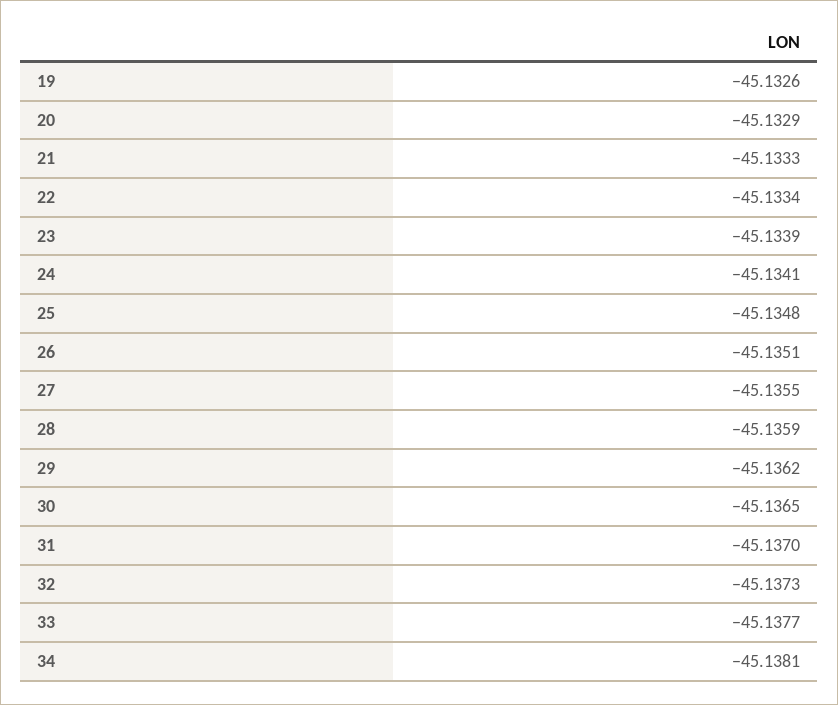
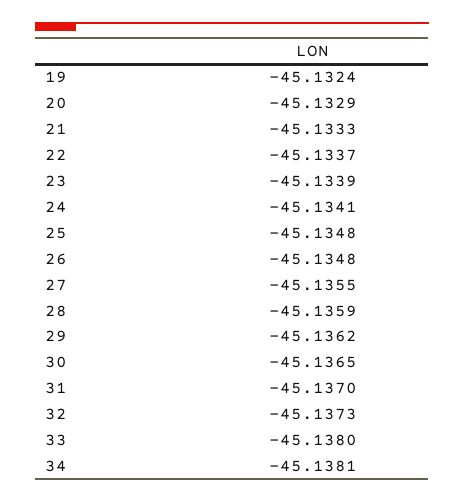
19: -45.1326 -> -45.1324
22: -45.1334 -> -45.1337
26: -45.1351 -> -45.1348
33: -45.1377 -> -45.138

